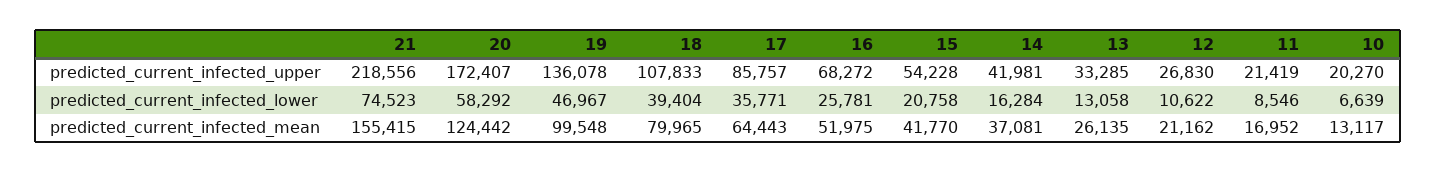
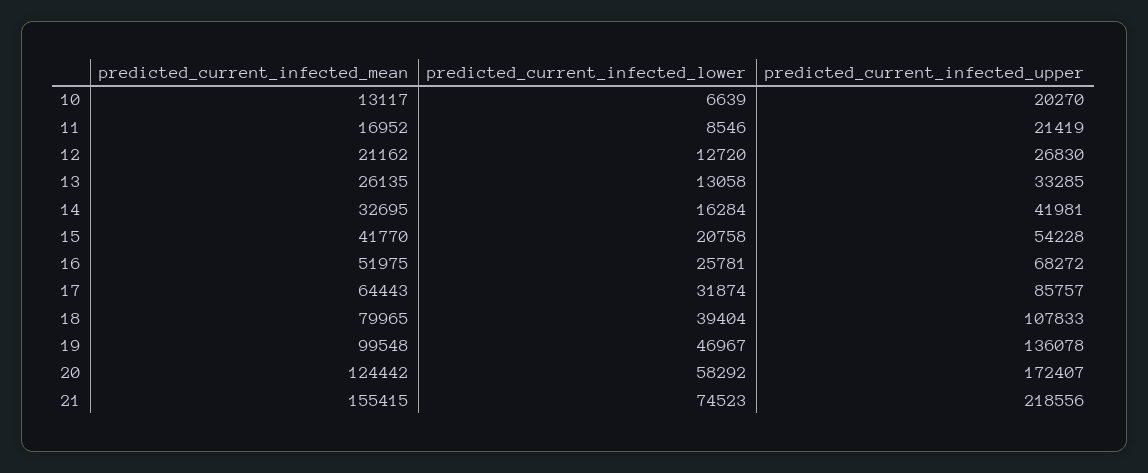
17, predicted_current_infected_lower: 35771 -> 31874
12, predicted_current_infected_lower: 10622 -> 12720
14, predicted_current_infected_mean: 37081 -> 32695

